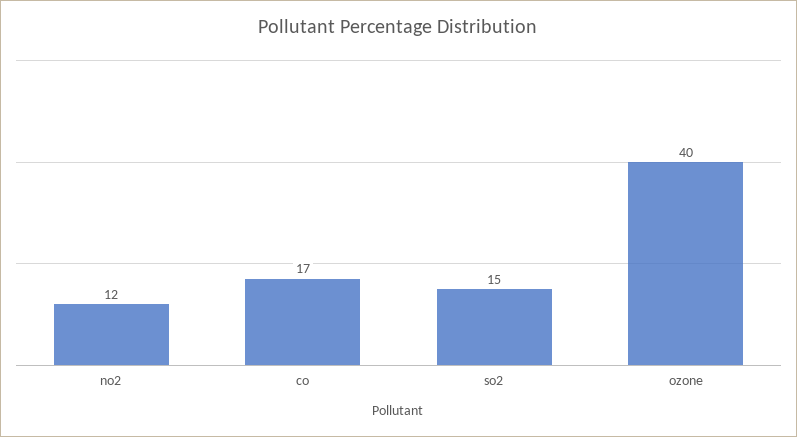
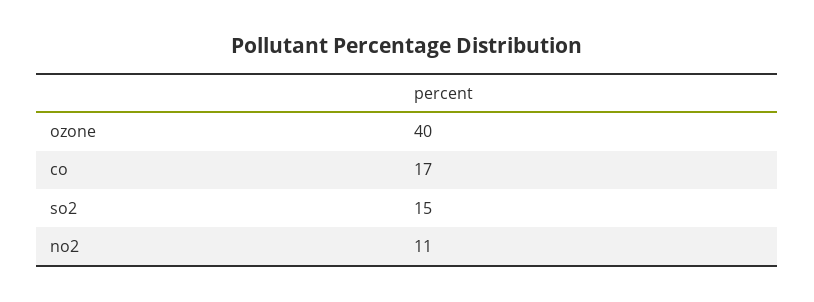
no2: 12 -> 11

